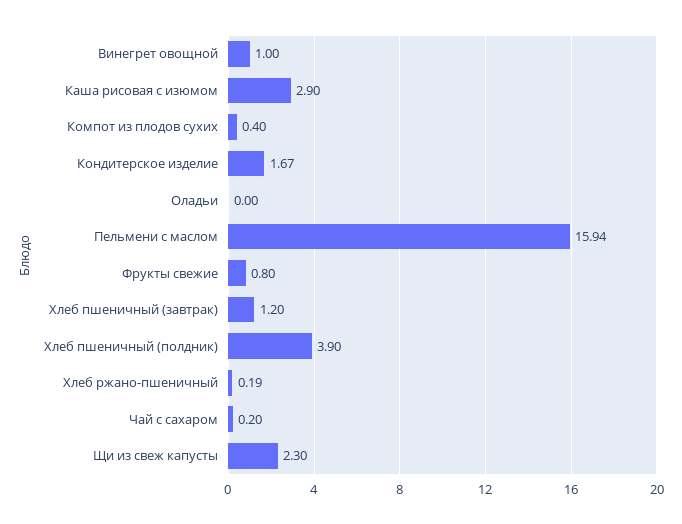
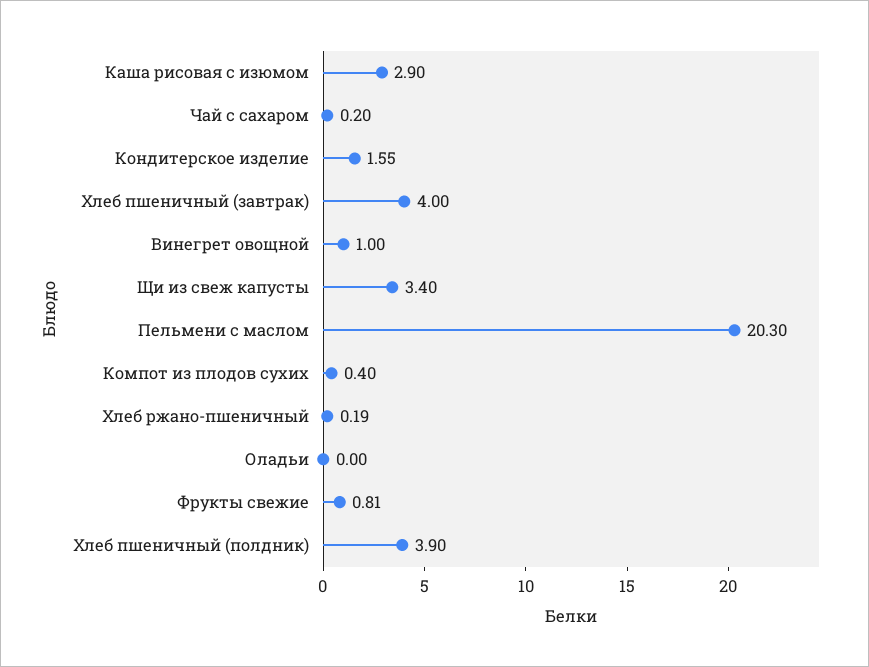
Кондитерское изделие: 1.67 -> 1.55
Пельмени с маслом: 15.94 -> 20.3
Фрукты свежие: 0.8 -> 0.81
Хлеб пшеничный (завтрак): 1.2 -> 4
Щи из свеж капусты: 2.3 -> 3.4

